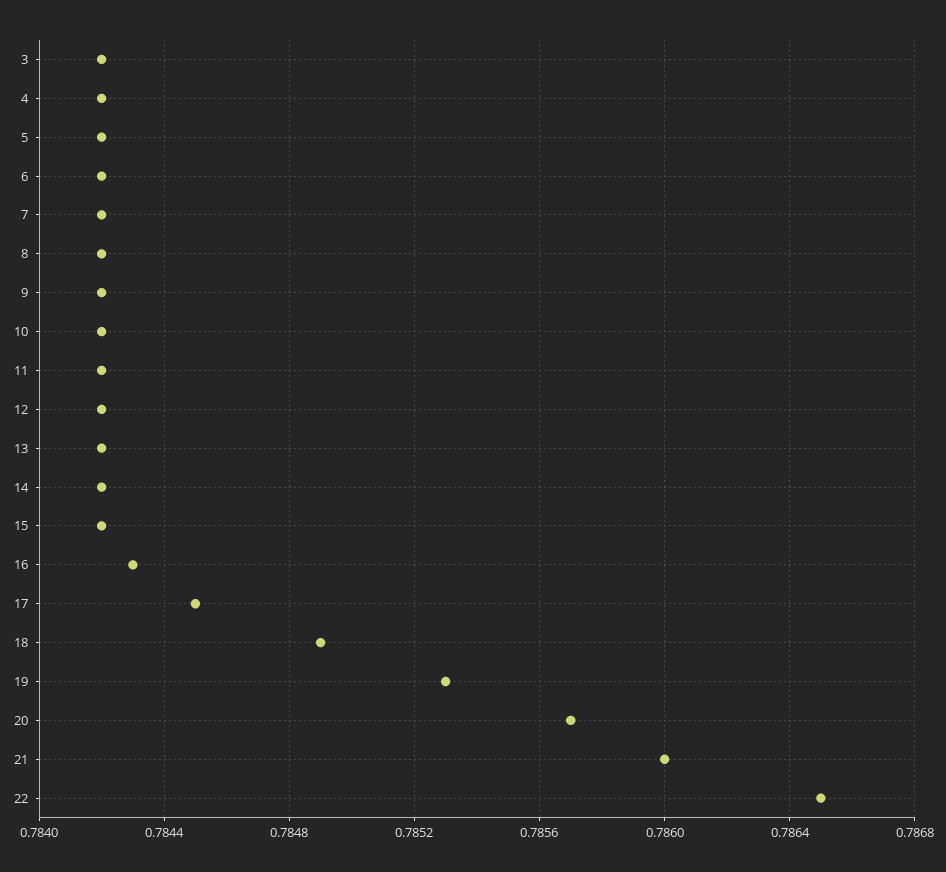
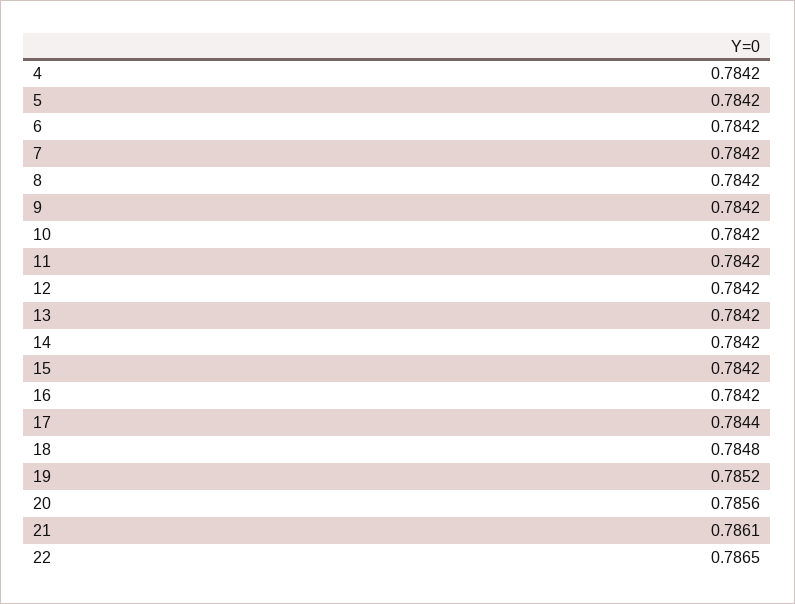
3: 0.7842 -> none
16: 0.7843 -> 0.7842
17: 0.7845 -> 0.7844
18: 0.7849 -> 0.7848
19: 0.7853 -> 0.7852
20: 0.7857 -> 0.7856
21: 0.786 -> 0.7861

